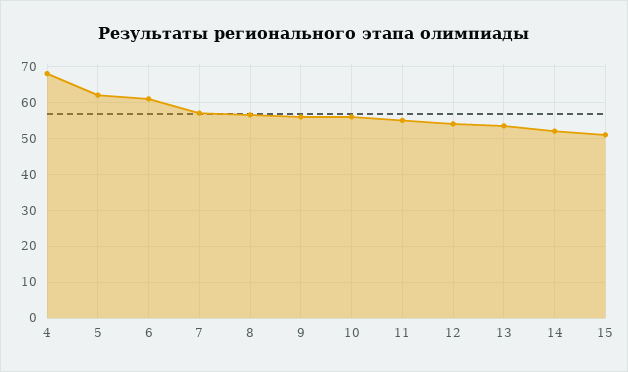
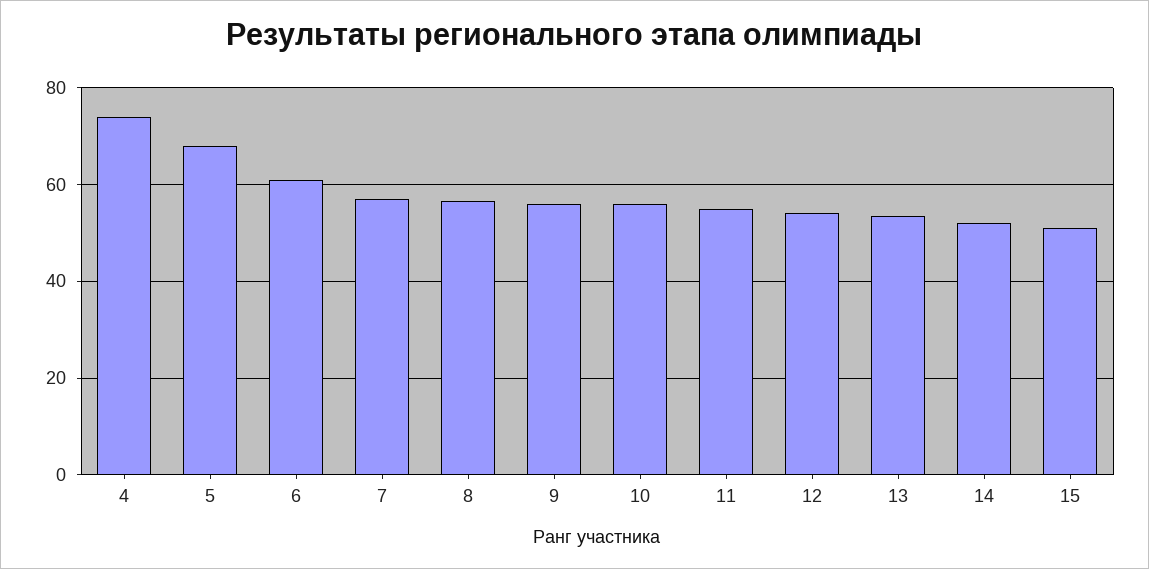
4: 68 -> 74
5: 62 -> 68

